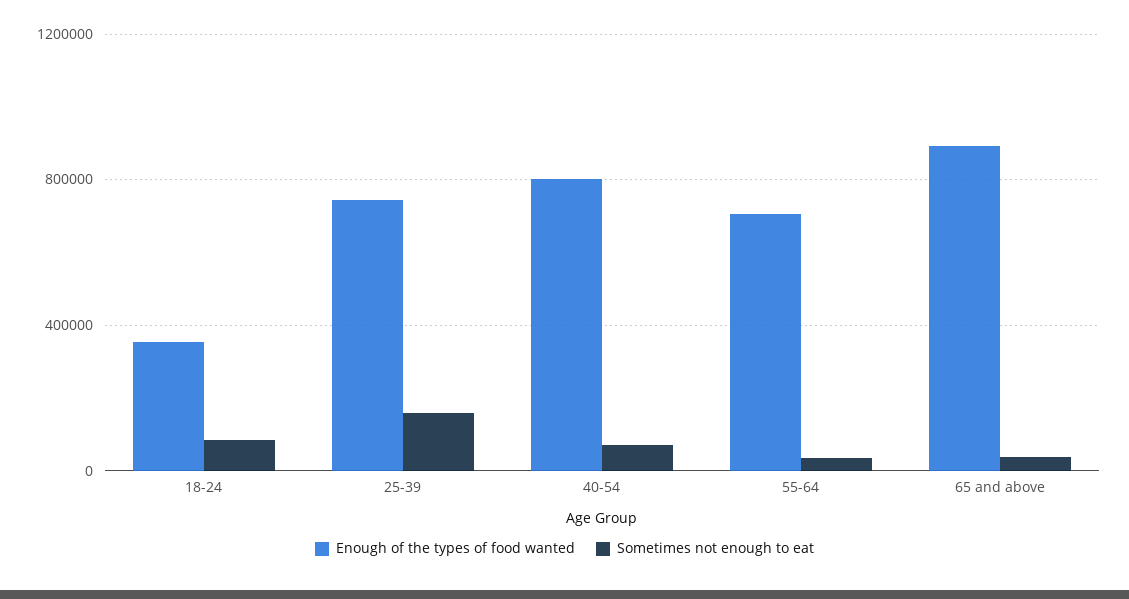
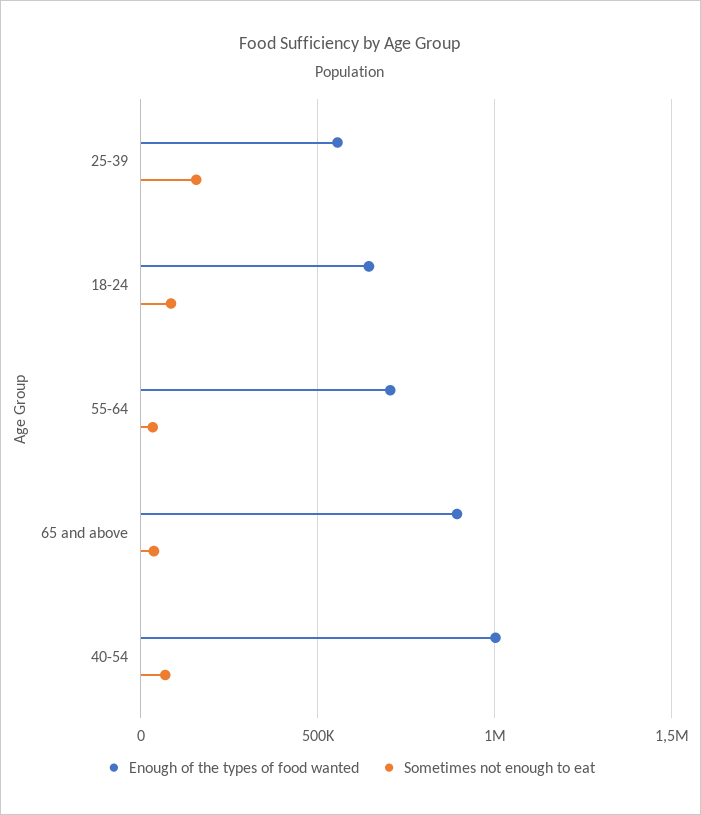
Enough of the types of food wanted, 18-24: 350000 -> 650000
Enough of the types of food wanted, 25-39: 750000 -> 550000
Enough of the types of food wanted, 40-54: 800000 -> 1000000

